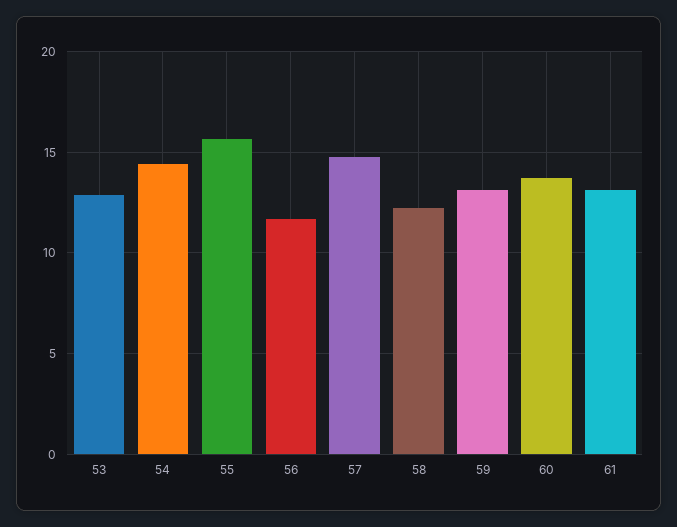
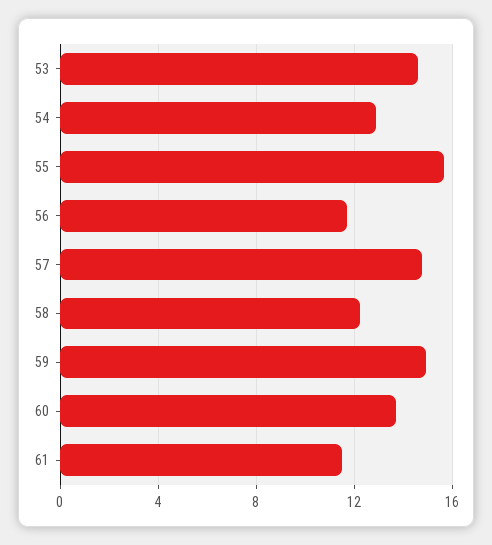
53: 13 -> 14.5
54: 14.5 -> 13
59: 13 -> 15
61: 13 -> 11.5

